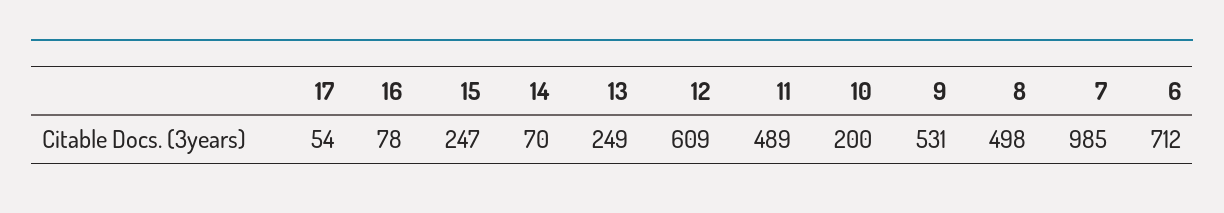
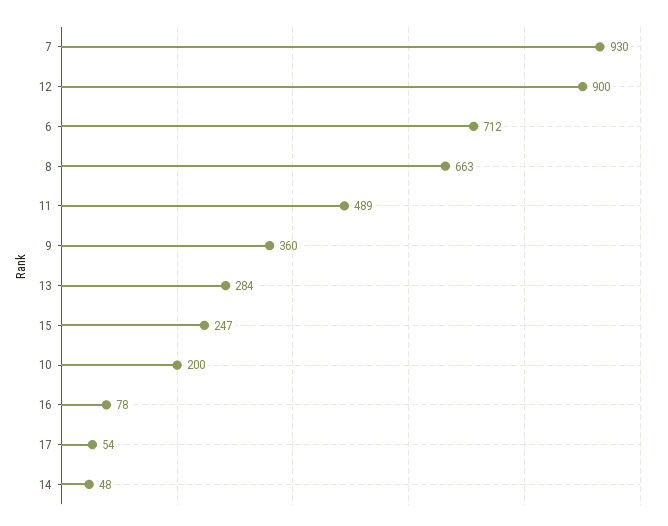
14: 70 -> 48
13: 249 -> 284
12: 609 -> 900
9: 531 -> 360
8: 498 -> 663
7: 985 -> 930

